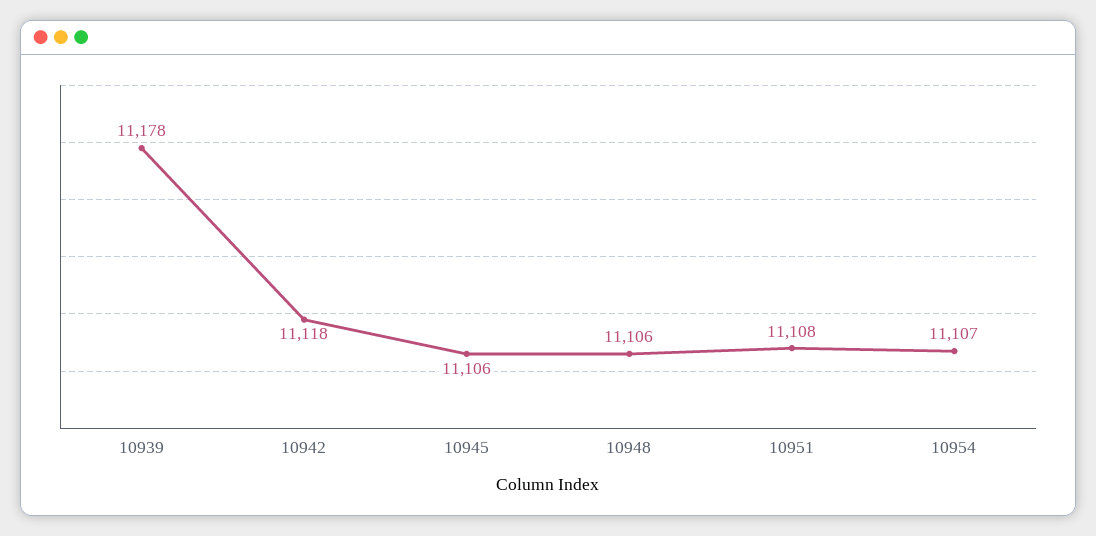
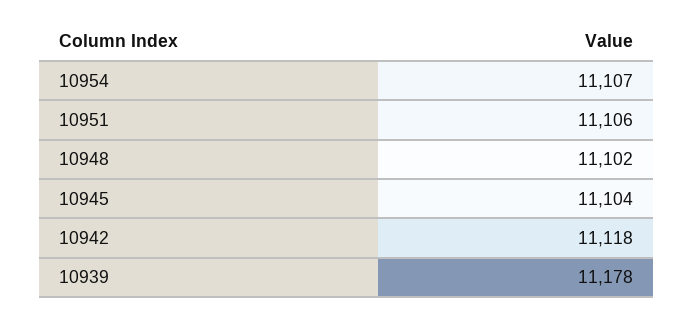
10945: 11106 -> 11104
10948: 11106 -> 11102
10951: 11108 -> 11106

